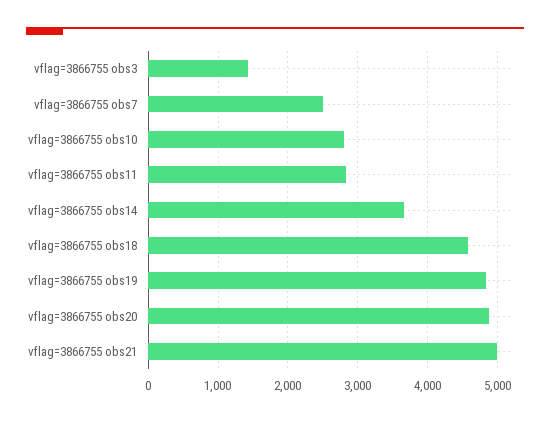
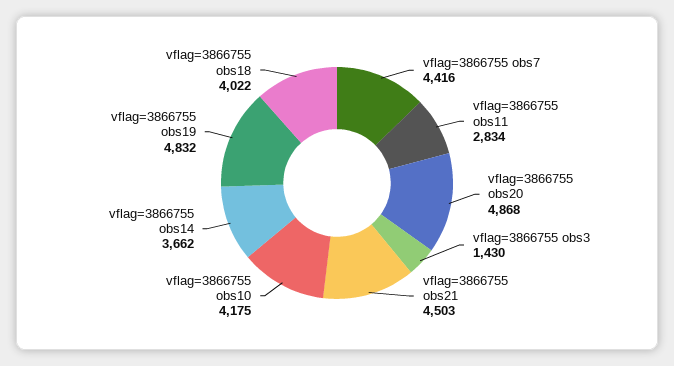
vflag=3866755 obs7: 2500 -> 4416
vflag=3866755 obs10: 2800 -> 4175
vflag=3866755 obs18: 4600 -> 4022
vflag=3866755 obs21: 5000 -> 4503

